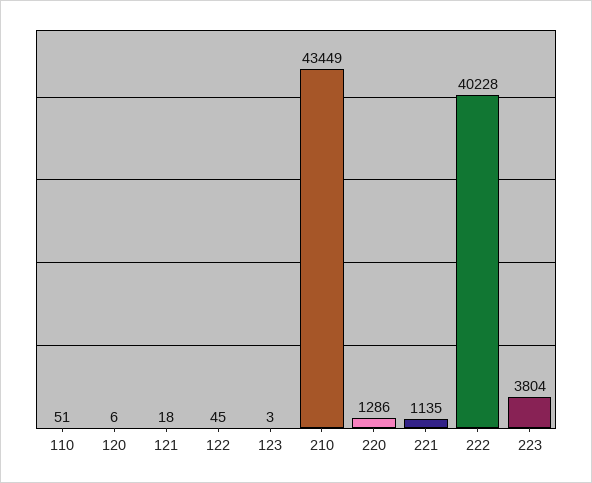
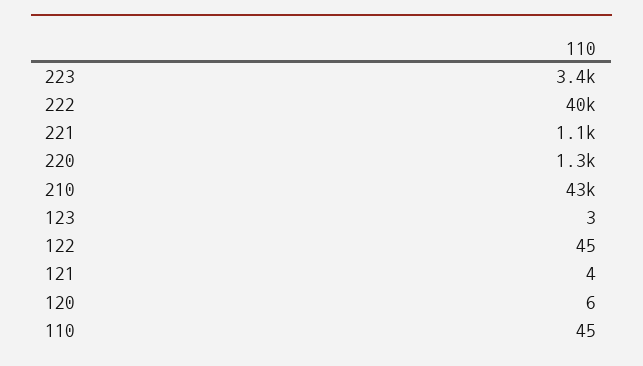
110: 51 -> 45
121: 18 -> 4
223: 3804 -> 3400

